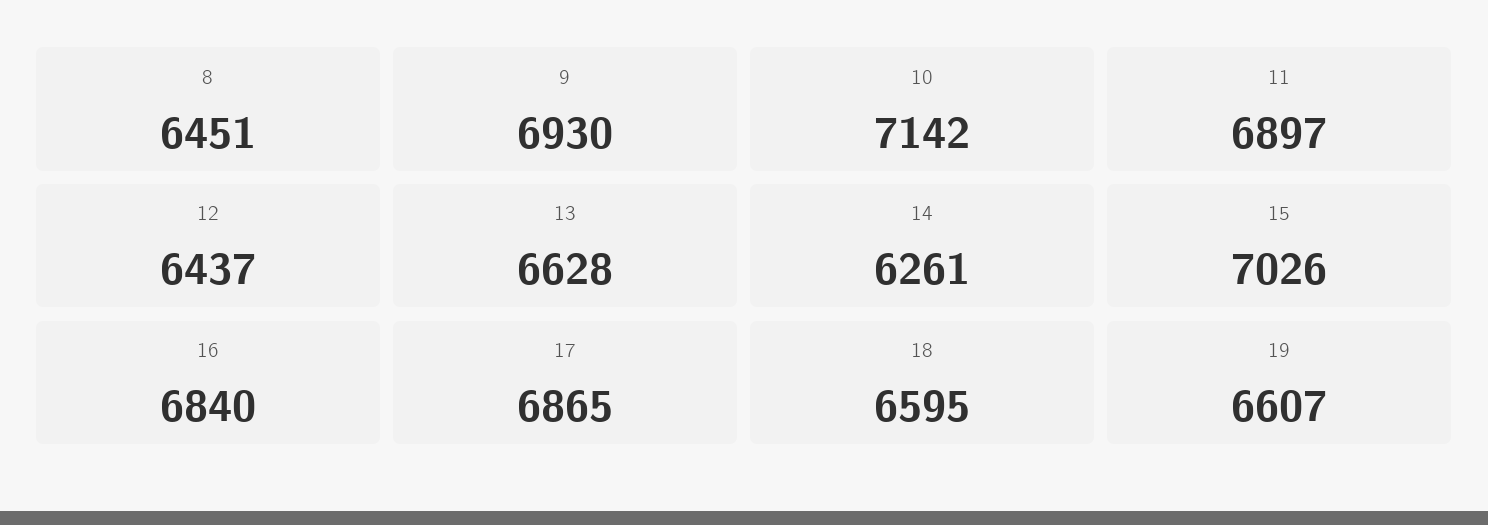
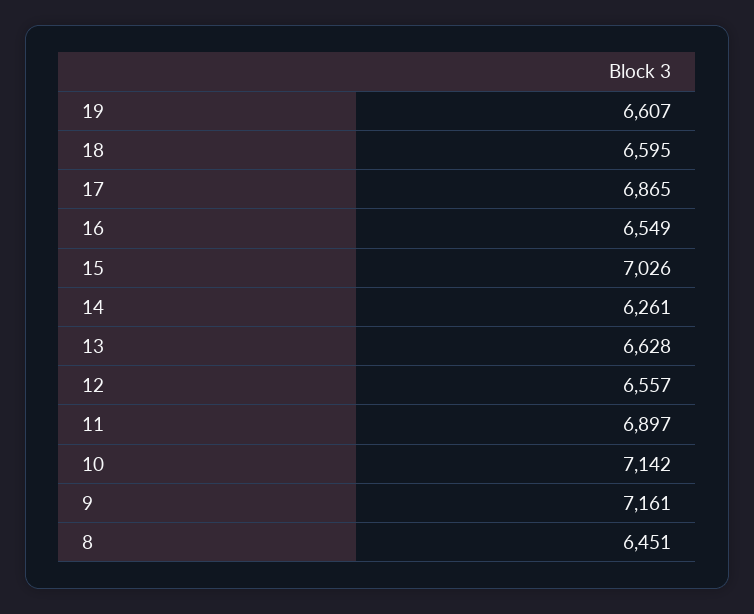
9: 6930 -> 7161
12: 6437 -> 6557
16: 6840 -> 6549

